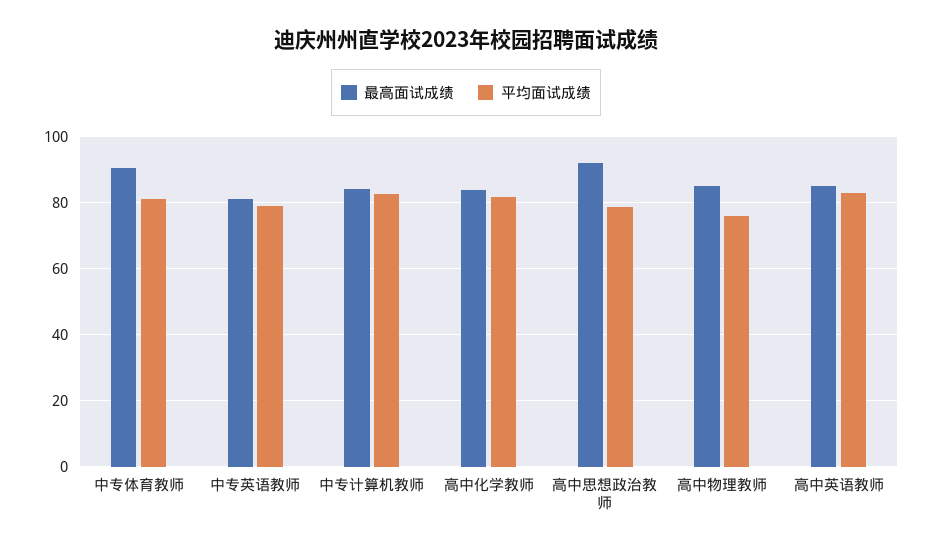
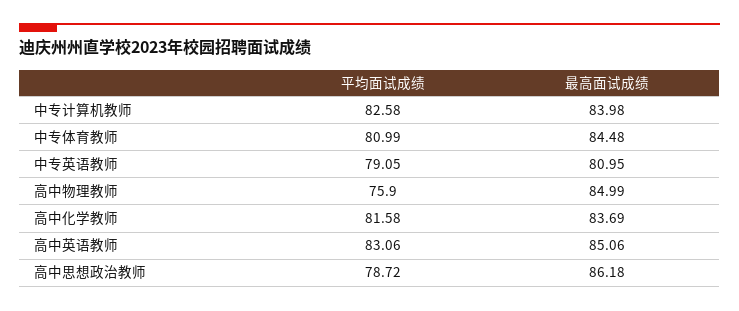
最高面试成绩, 中专体育教师: 90 -> 84.48
最高面试成绩, 高中思想政治教师: 92 -> 86.18

